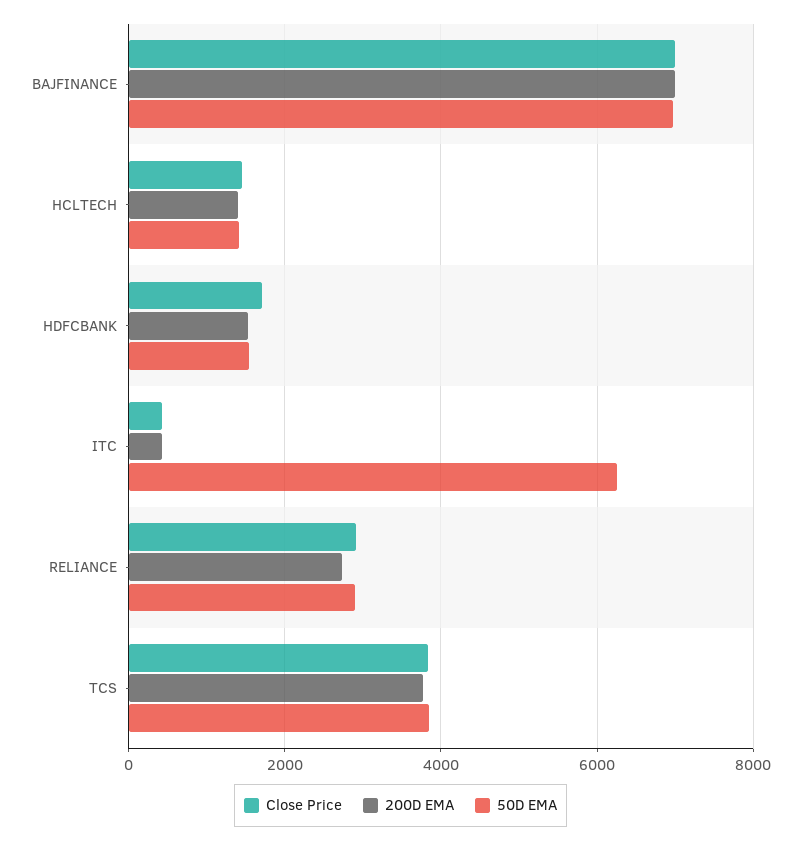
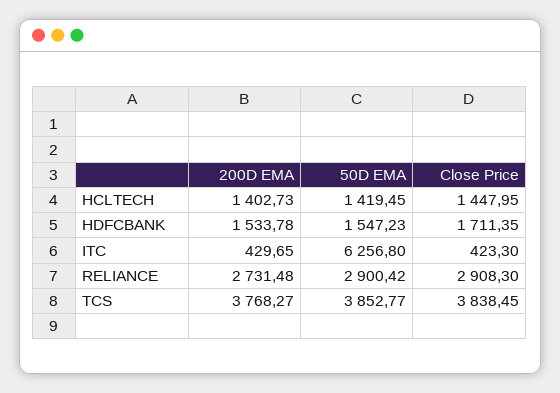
Close Price, BAJFINANCE: 7000 -> none
200D EMA, BAJFINANCE: 7000 -> none
50D EMA, BAJFINANCE: 7000 -> none

